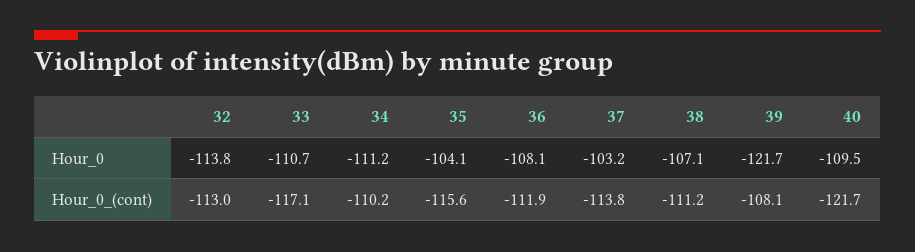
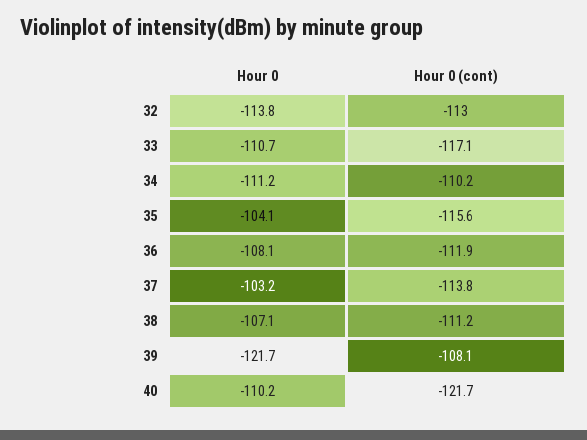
40, Hour_0: -109.5 -> -110.2

